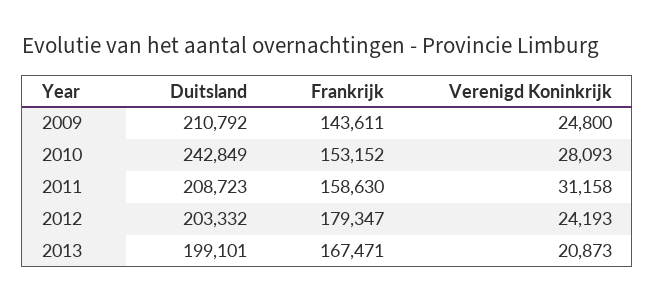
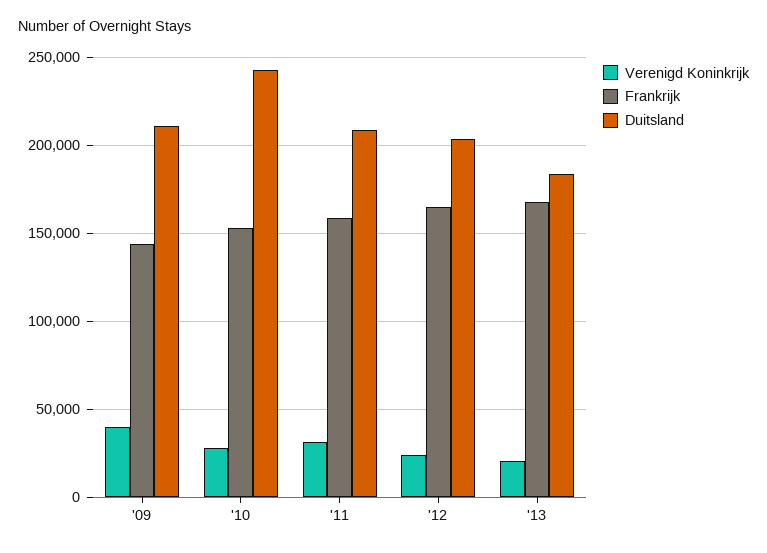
Verenigd Koninkrijk, 2009: 24800 -> 40000
Frankrijk, 2012: 179347 -> 165000
Duitsland, 2013: 199101 -> 185000

